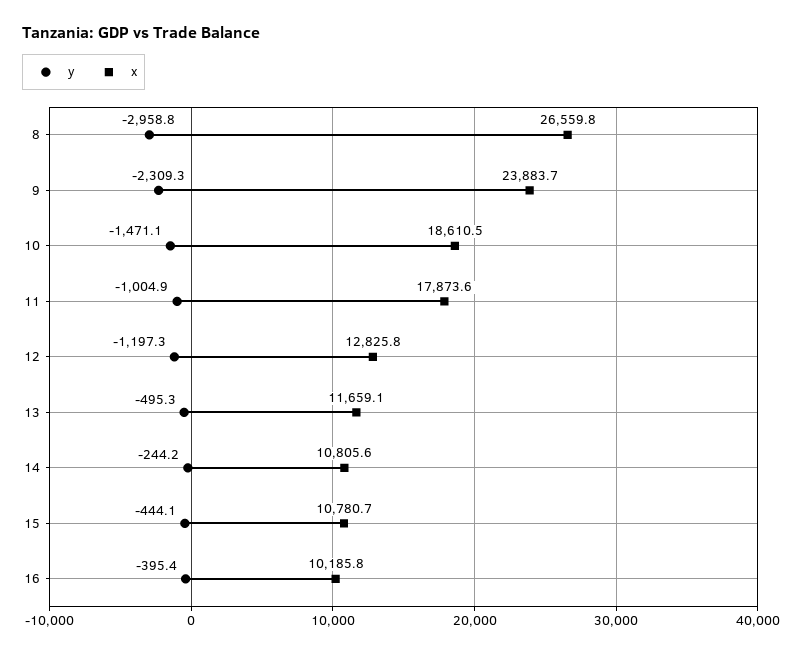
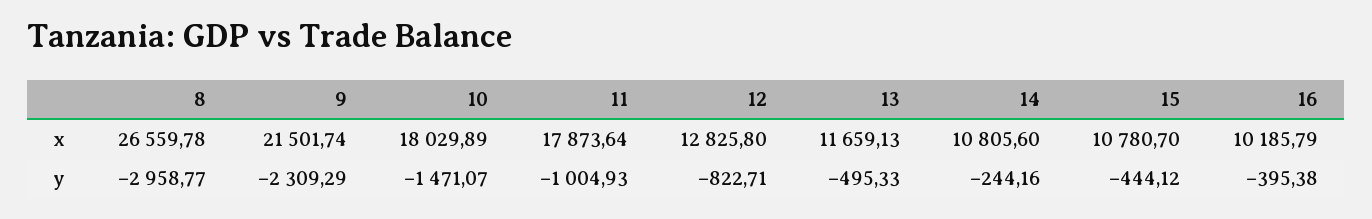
x, 9: 23883.7 -> 21501.74
x, 10: 18610.5 -> 18029.89
y, 12: -1197.3 -> -822.71

